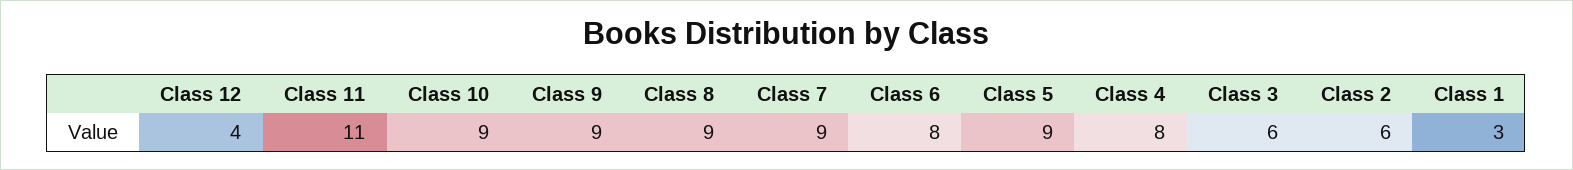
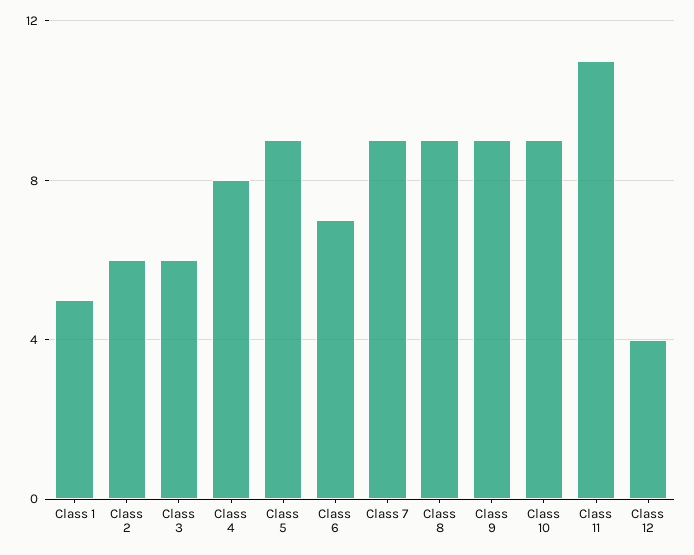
Class 6: 8 -> 7
Class 1: 3 -> 5

